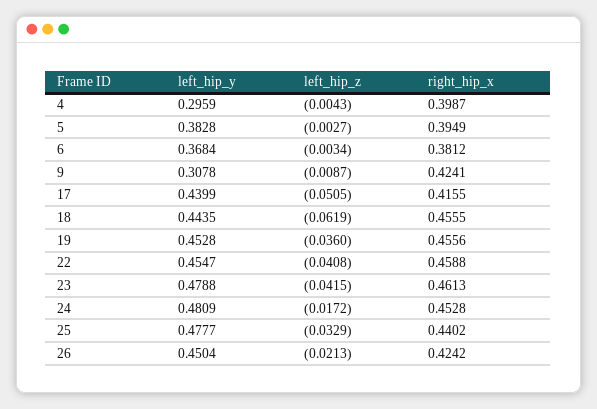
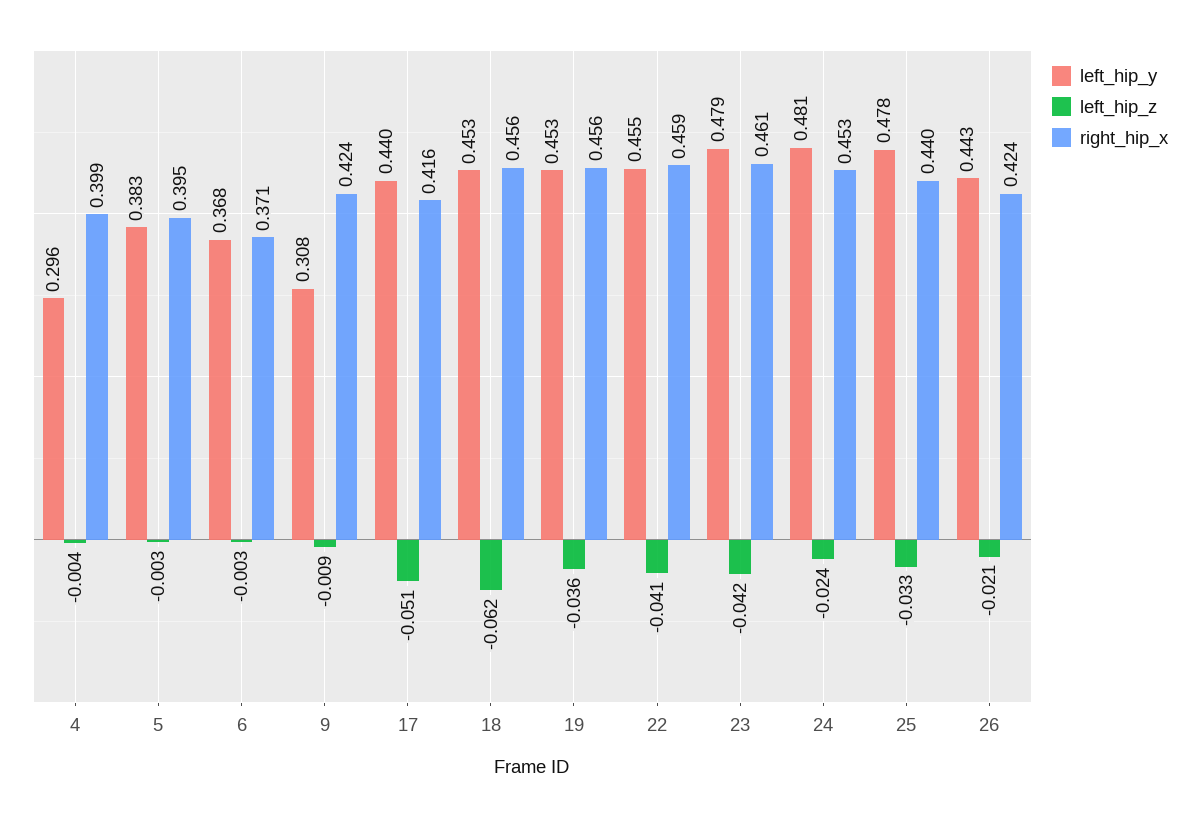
right_hip_x, 6: 0.3812 -> 0.371
left_hip_y, 18: 0.4435 -> 0.453
left_hip_z, 24: -0.0172 -> -0.024
left_hip_y, 26: 0.4504 -> 0.443

